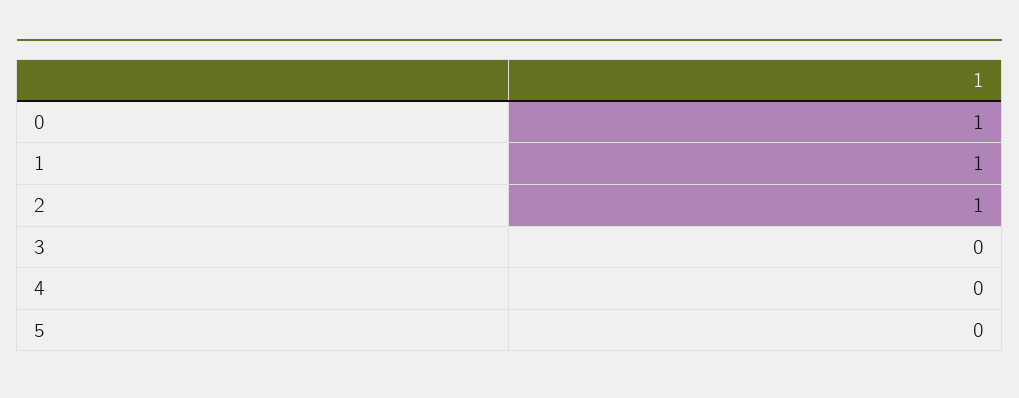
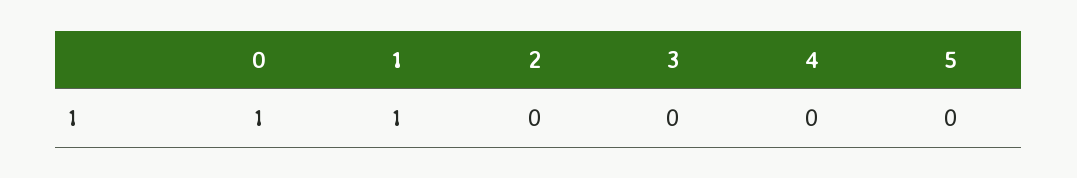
2: 1 -> 0

